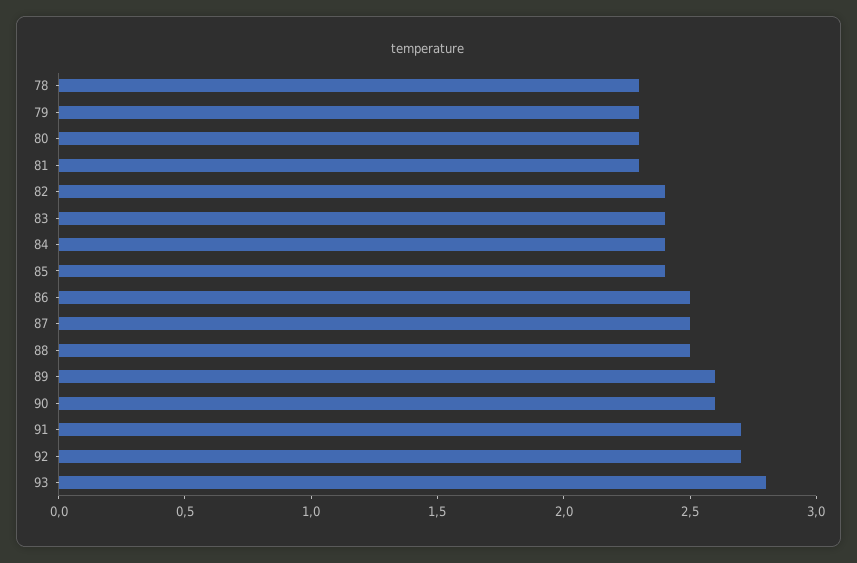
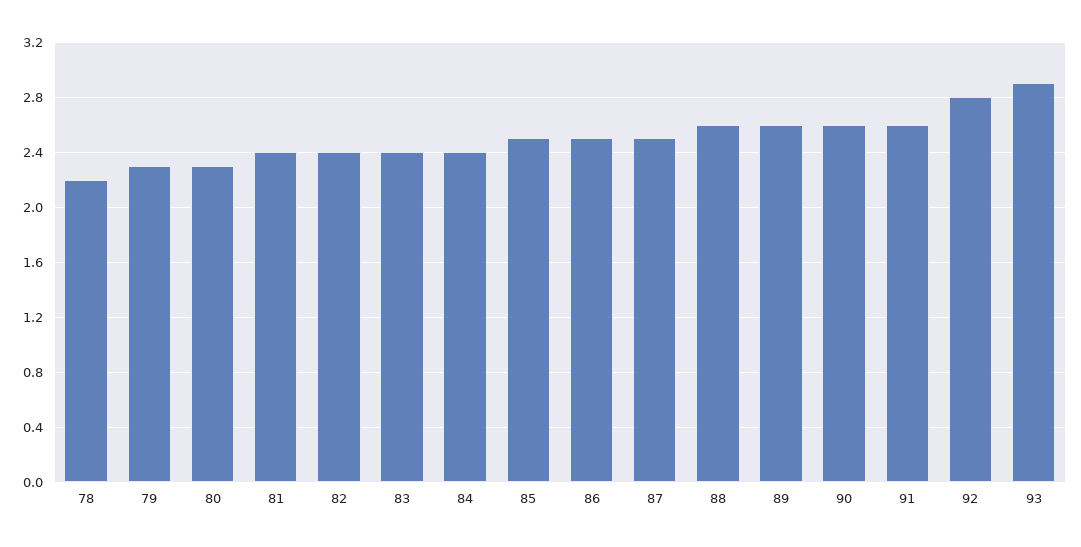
78: 2.3 -> 2.2
81: 2.3 -> 2.4
85: 2.4 -> 2.5
88: 2.5 -> 2.6
91: 2.7 -> 2.6
92: 2.7 -> 2.8
93: 2.8 -> 2.9

